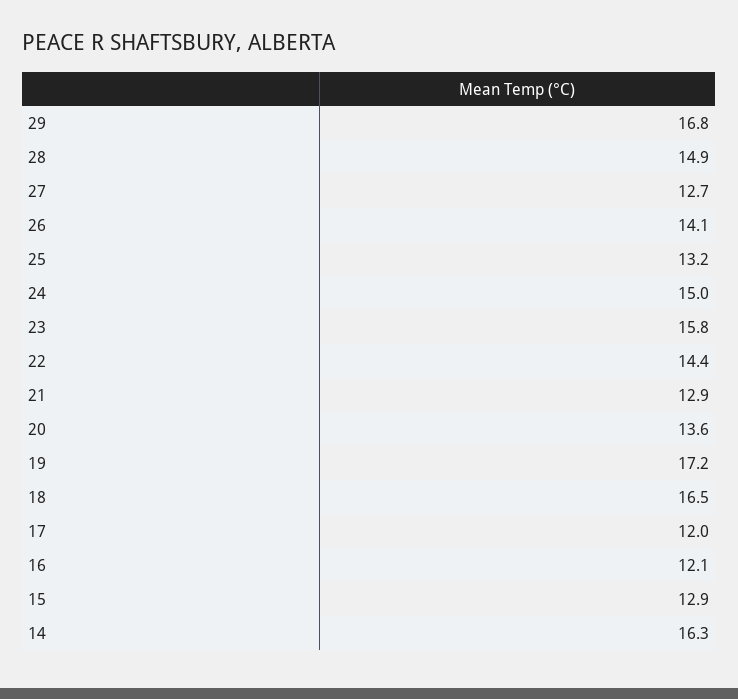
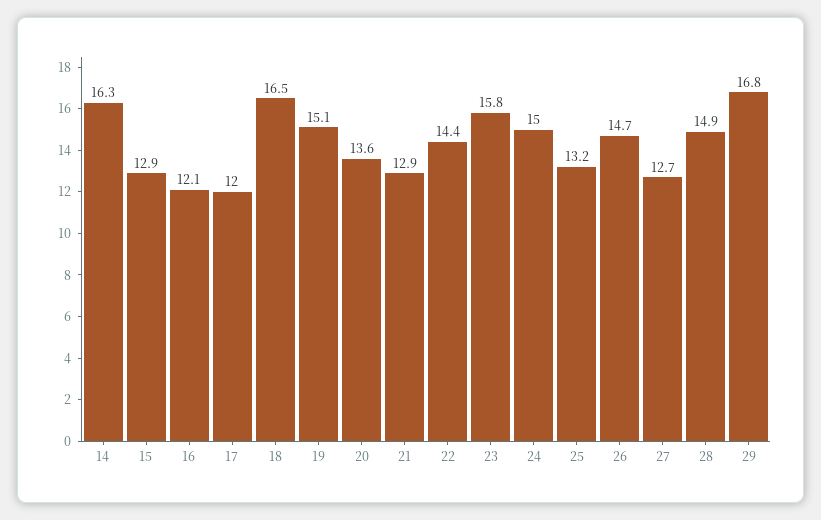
26: 14.1 -> 14.7
19: 17.2 -> 15.1

